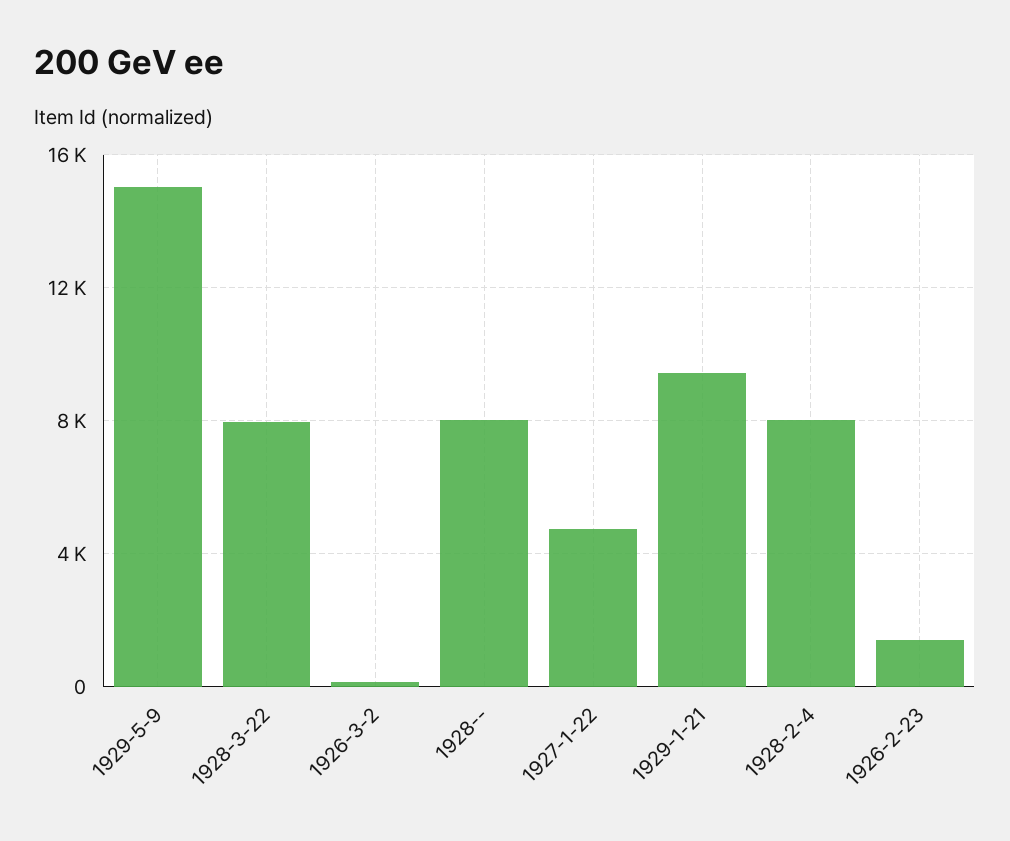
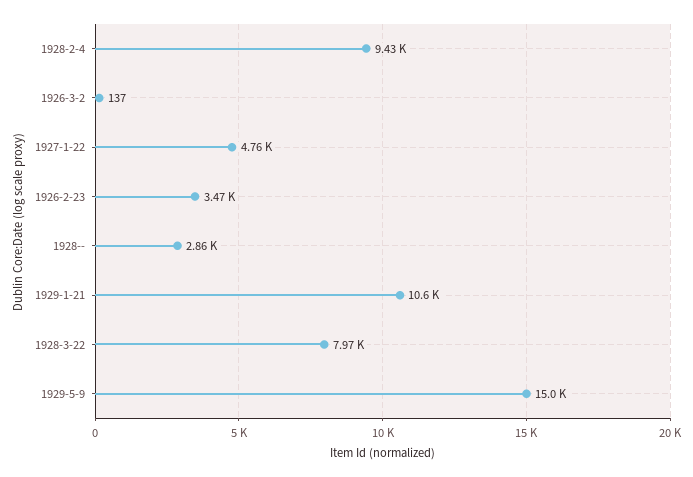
1928--: 8000 -> 2860
1929-1-21: 9500 -> 10600
1928-2-4: 8000 -> 9430
1926-2-23: 1500 -> 3470

